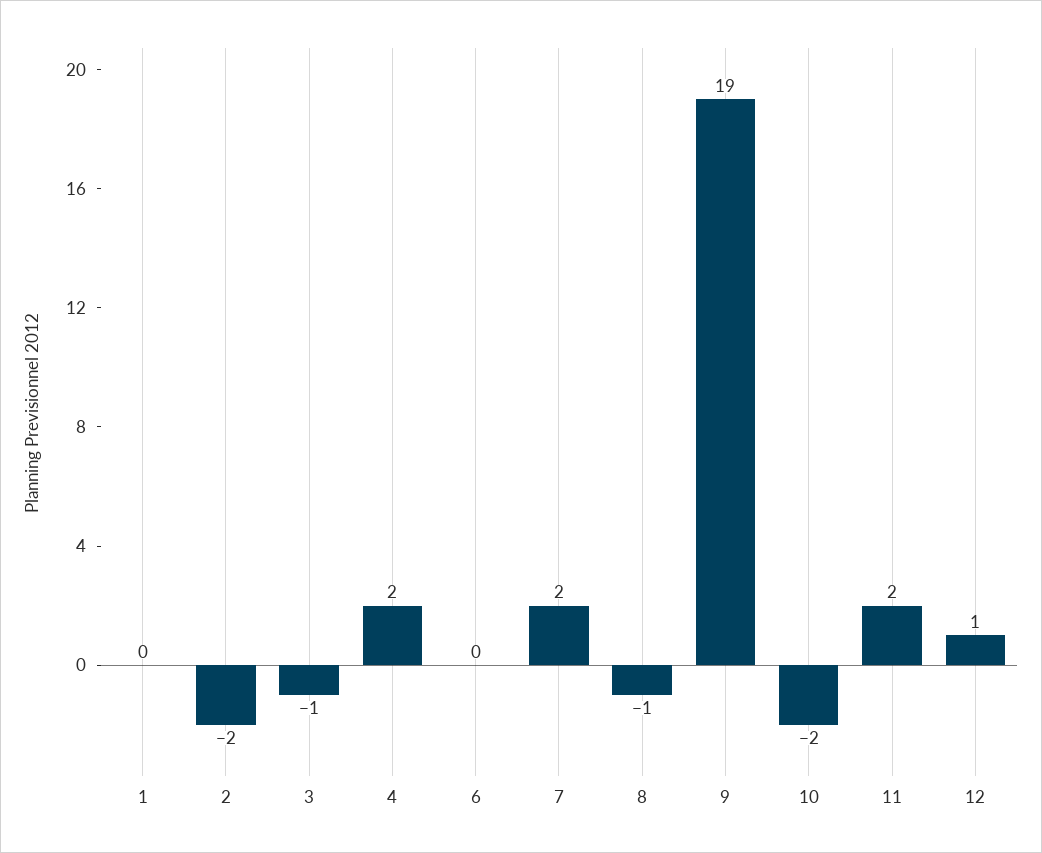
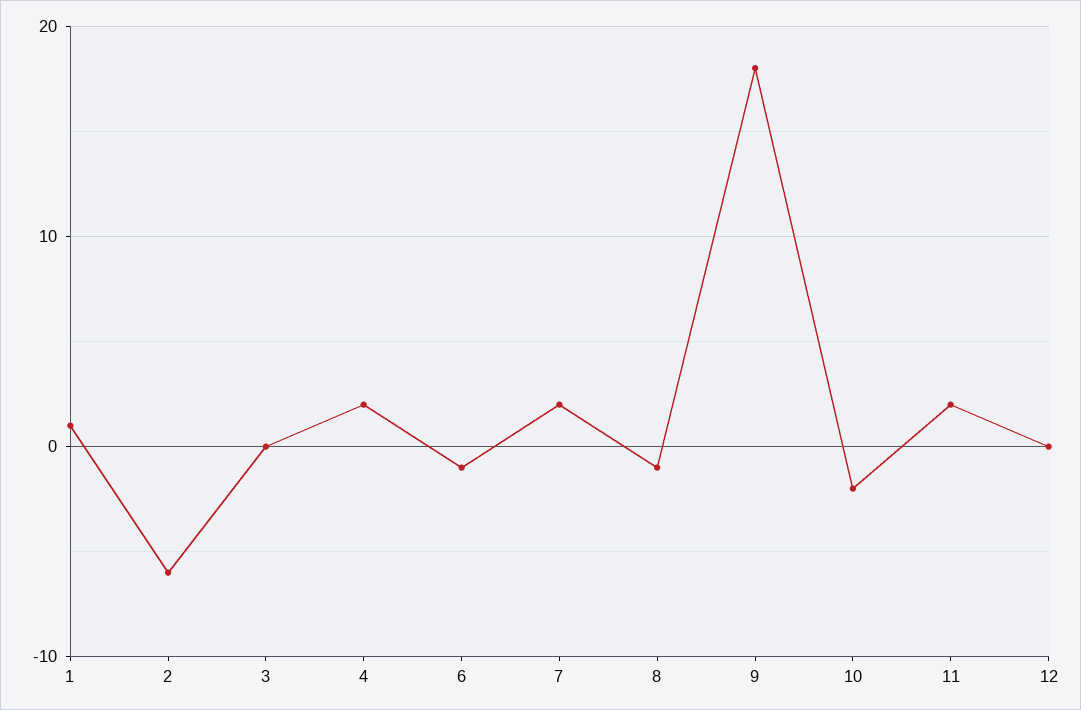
1: 0 -> 1
2: -2 -> -6
3: -1 -> 0
6: 0 -> -1
9: 19 -> 18
12: 1 -> 0

